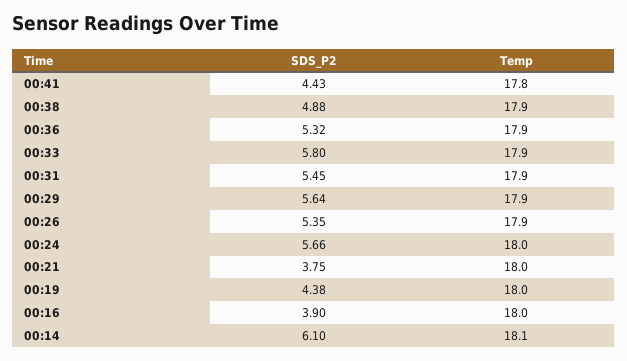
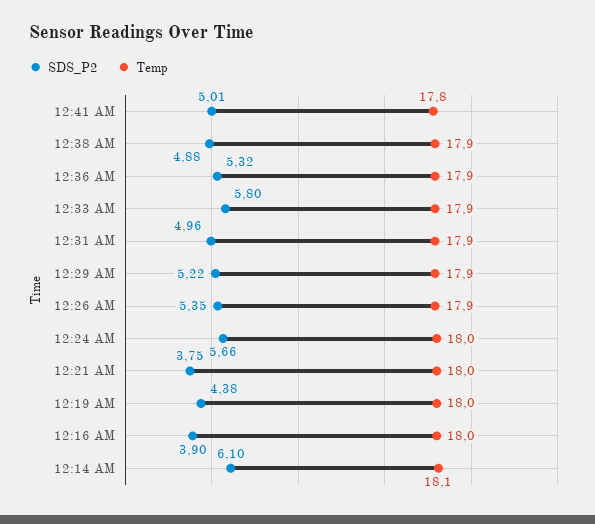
SDS_P2, 00:41: 4.43 -> 5.01
SDS_P2, 00:31: 5.45 -> 4.96
SDS_P2, 00:29: 5.64 -> 5.22

